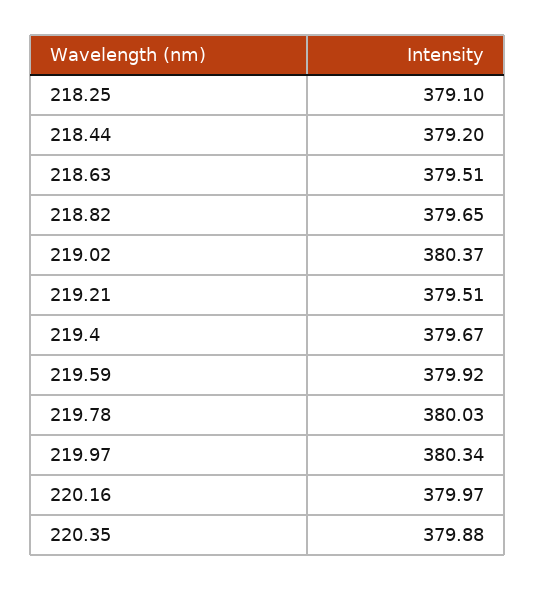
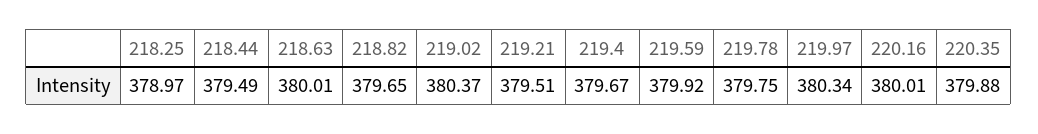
218.25: 379.1 -> 378.97
218.44: 379.2 -> 379.49
218.63: 379.51 -> 380.01
219.78: 380.03 -> 379.75
220.16: 379.97 -> 380.01

